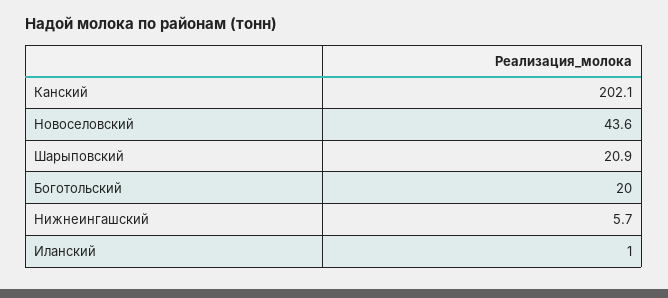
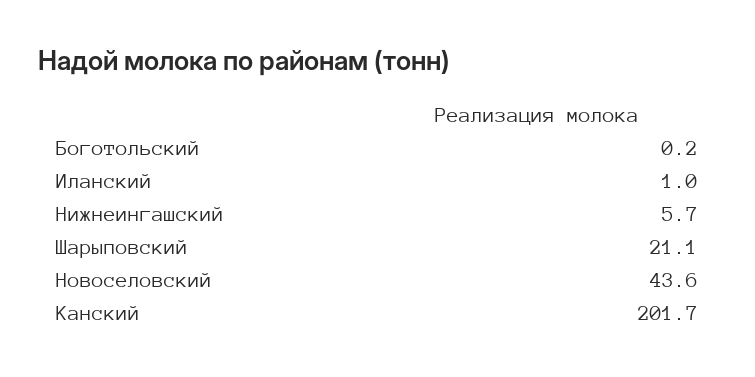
Канский: 202.1 -> 201.7
Шарыповский: 20.9 -> 21.1
Боготольский: 20 -> 0.2

